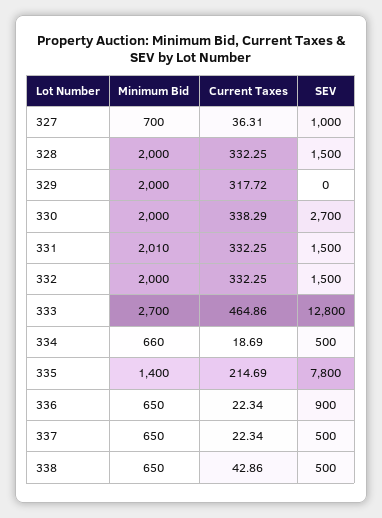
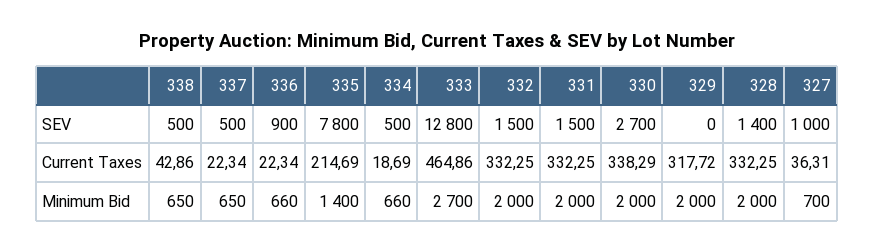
SEV, 328: 1500 -> 1400
Minimum Bid, 331: 2010 -> 2000
Minimum Bid, 336: 650 -> 660

